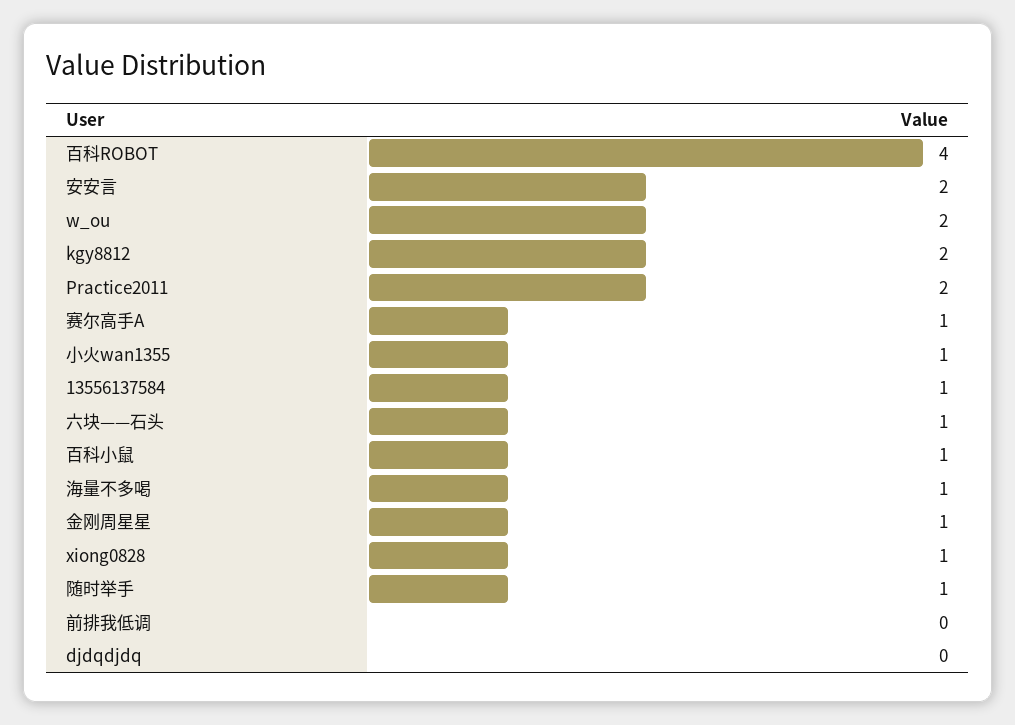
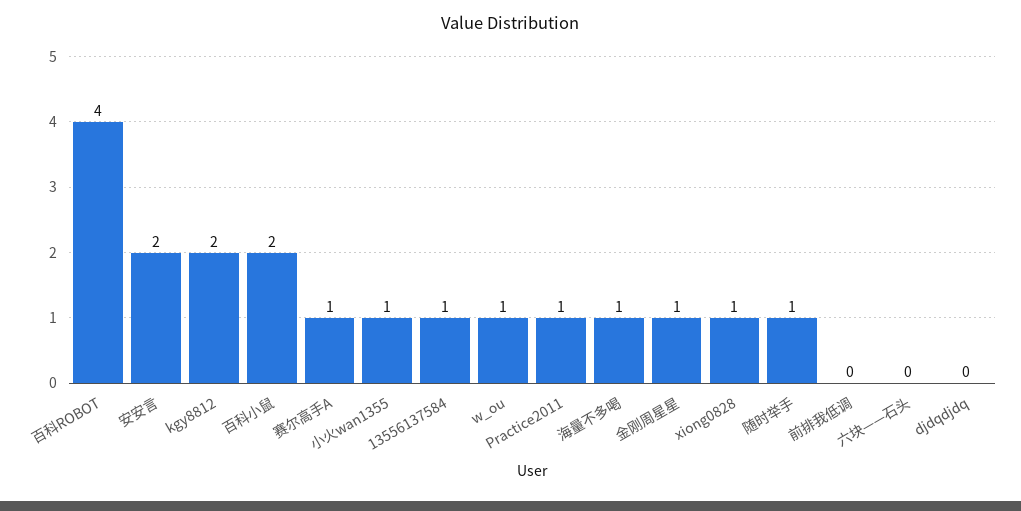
w_ou: 2 -> 1
Practice2011: 2 -> 1
六块——石头: 1 -> 0
百科小鼠: 1 -> 2

